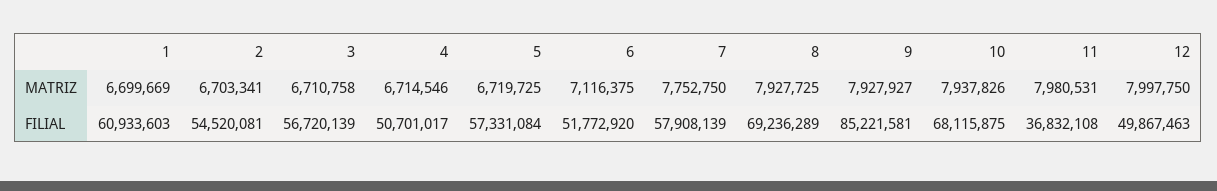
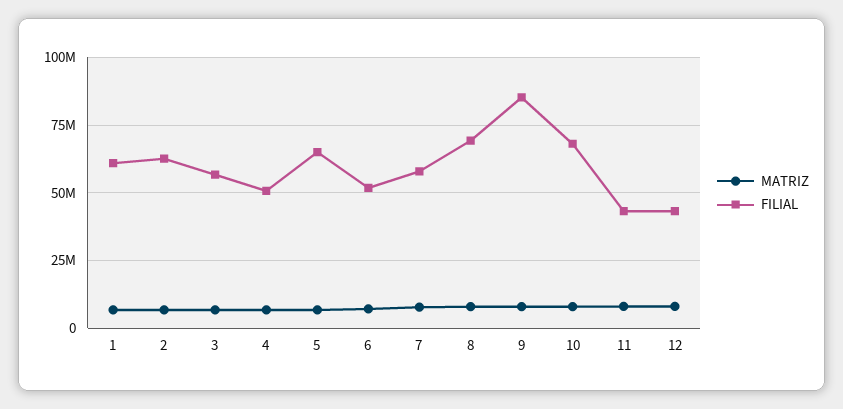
FILIAL, 2: 54520081 -> 62500000
FILIAL, 5: 57331084 -> 65000000
FILIAL, 11: 36832108 -> 42500000
FILIAL, 12: 49867463 -> 42500000

